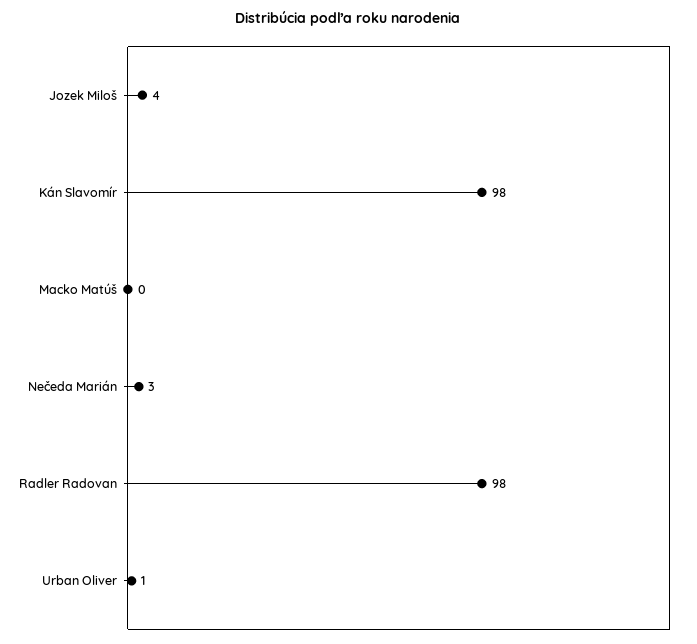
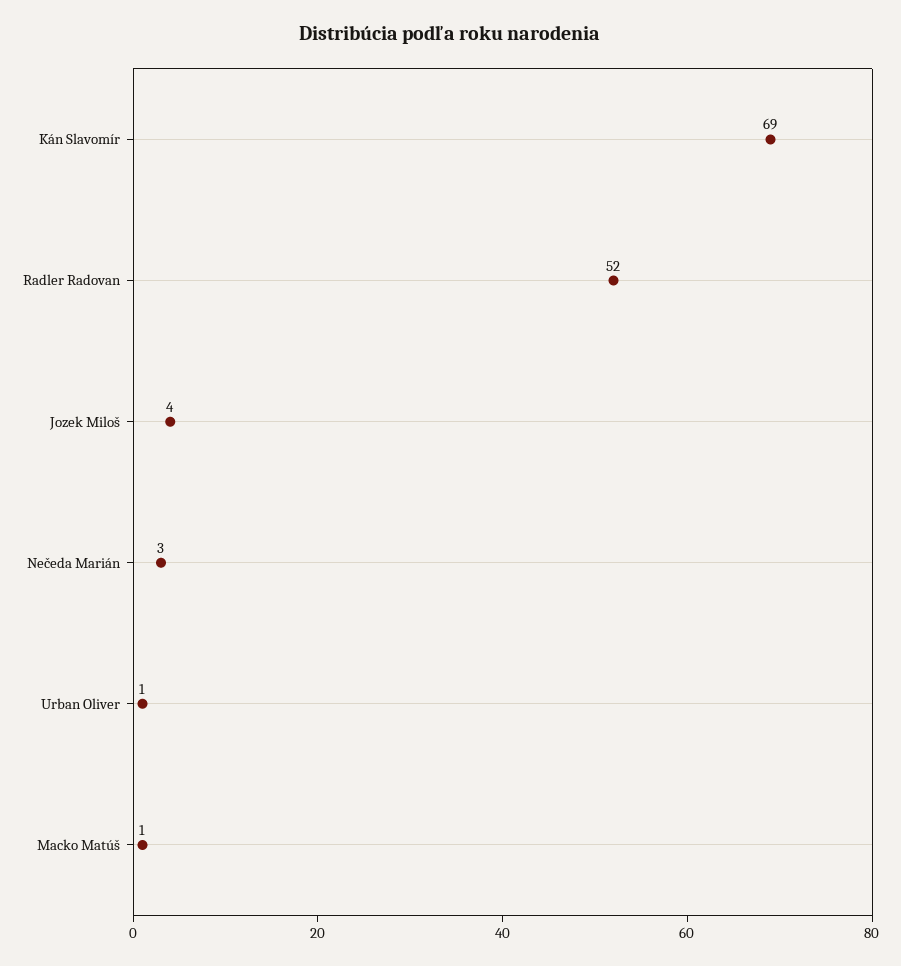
Kán Slavomír: 98 -> 69
Macko Matúš: 0 -> 1
Radler Radovan: 98 -> 52

